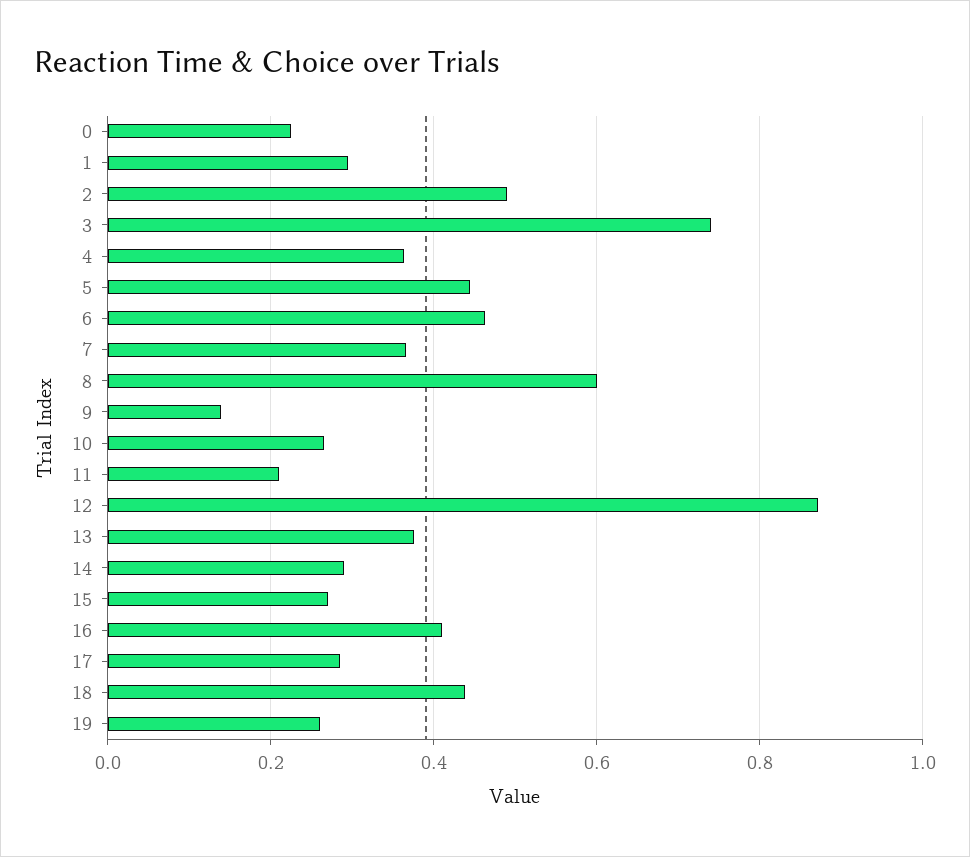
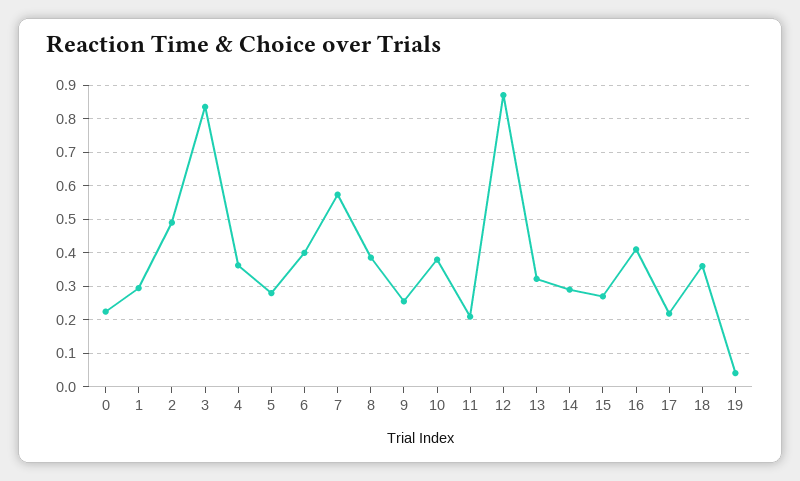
3: 0.74 -> 0.84
5: 0.44 -> 0.28
6: 0.46 -> 0.4
7: 0.36 -> 0.58
8: 0.6 -> 0.38
9: 0.14 -> 0.26
10: 0.26 -> 0.38
13: 0.38 -> 0.32
17: 0.28 -> 0.22
18: 0.44 -> 0.36
19: 0.26 -> 0.04

